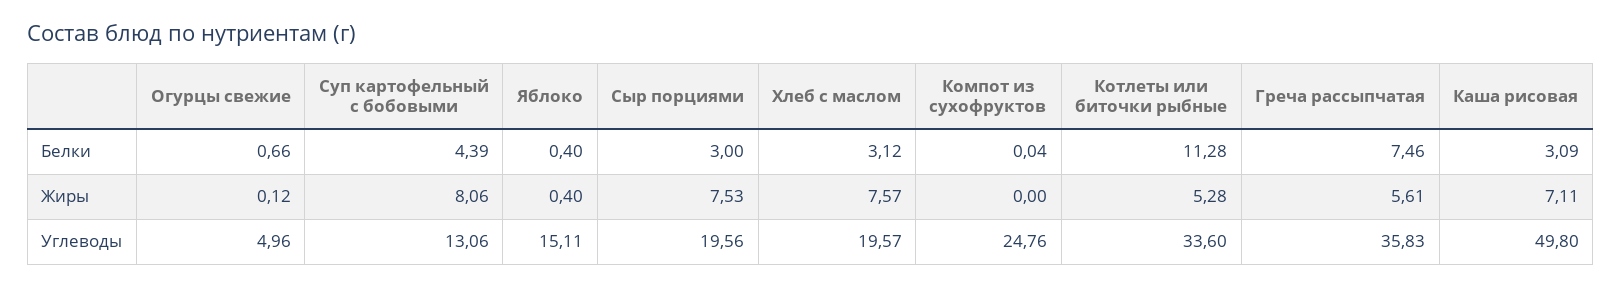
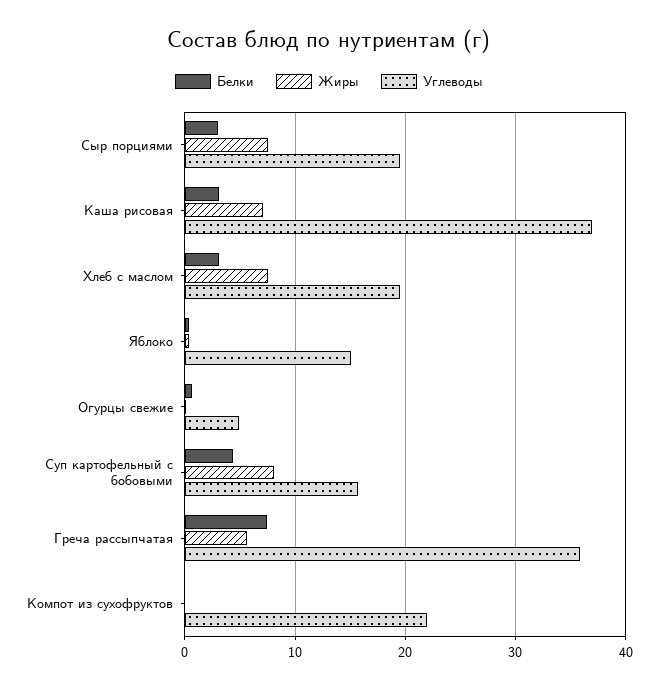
Белки, Котлеты или биточки рыбные: 11.28 -> none
Жиры, Котлеты или биточки рыбные: 5.28 -> none
Углеводы, Суп картофельный с бобовыми: 13.06 -> 16
Углеводы, Компот из сухофруктов: 24.76 -> 22
Углеводы, Котлеты или биточки рыбные: 33.6 -> none
Углеводы, Каша рисовая: 49.8 -> 37

